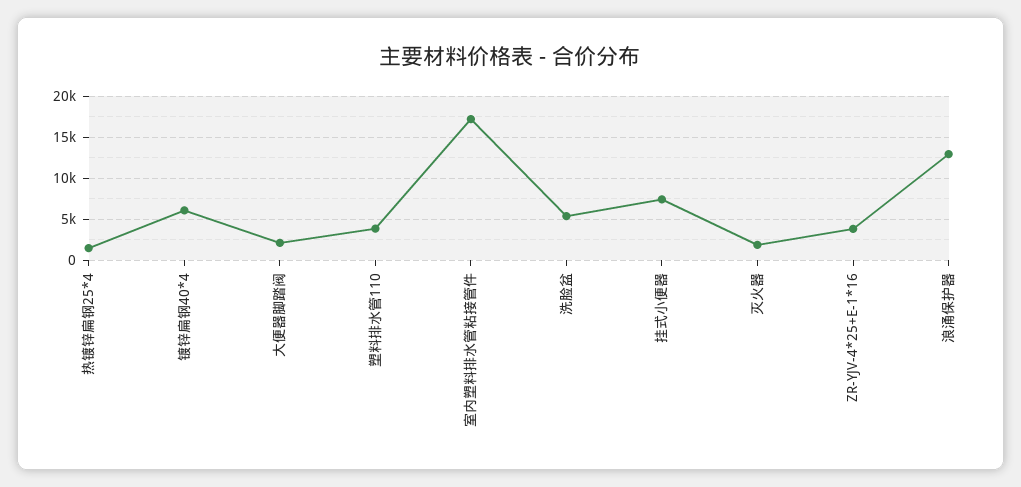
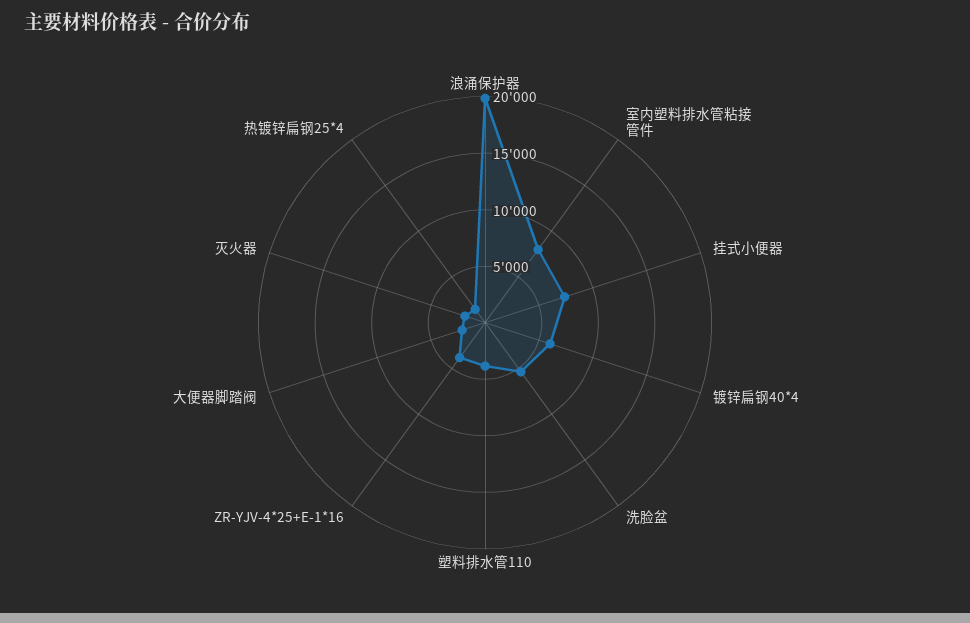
室内塑料排水管粘接管件: 17000 -> 8000
浪涌保护器: 13000 -> 20000

